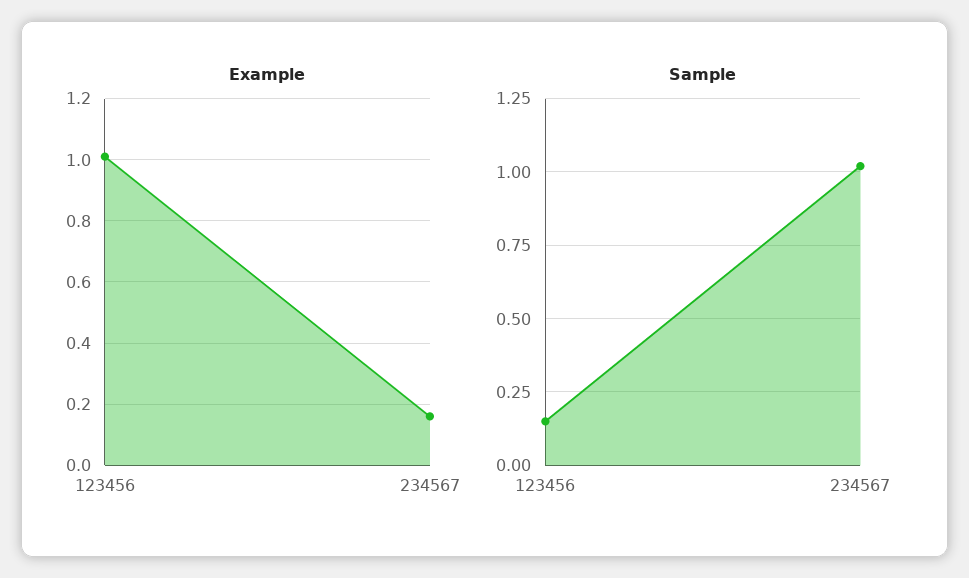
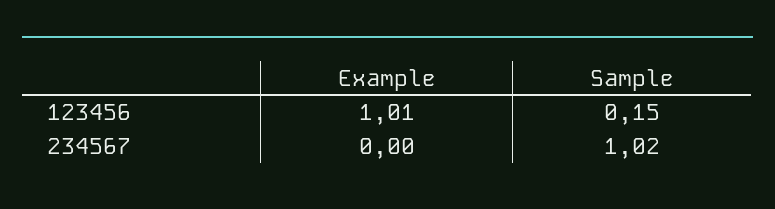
Example, 234567: 0.15 -> 0

